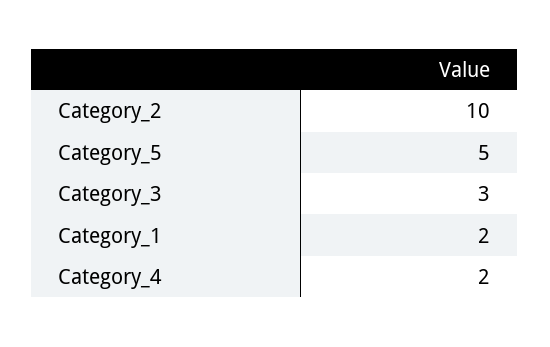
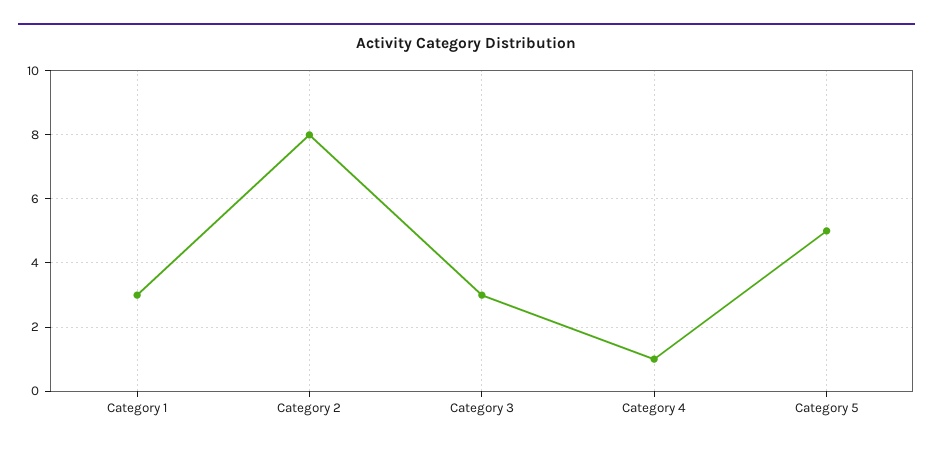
Category_2: 10 -> 8
Category_1: 2 -> 3
Category_4: 2 -> 1

